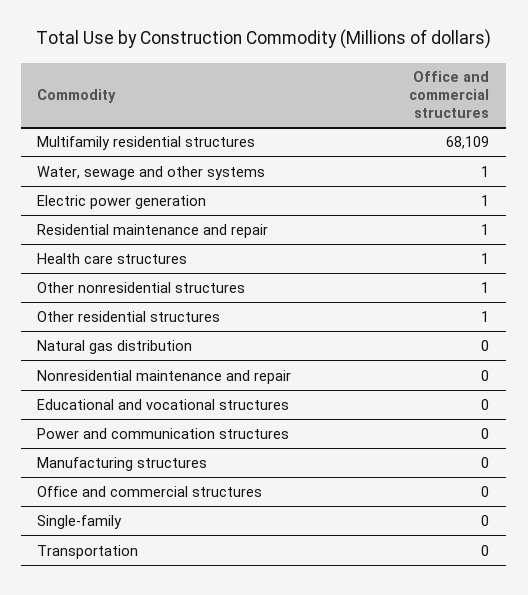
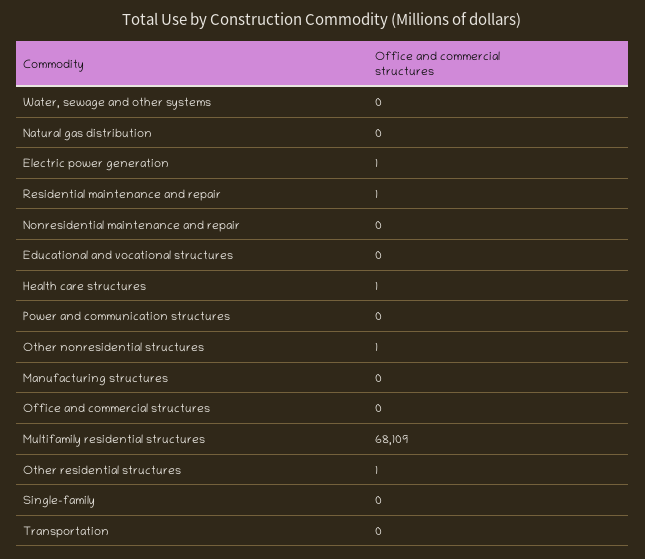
Water, sewage and other systems: 1 -> 0

